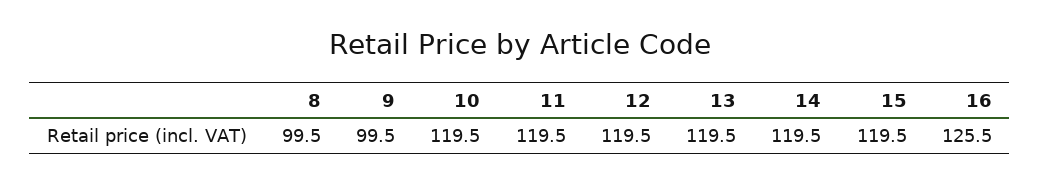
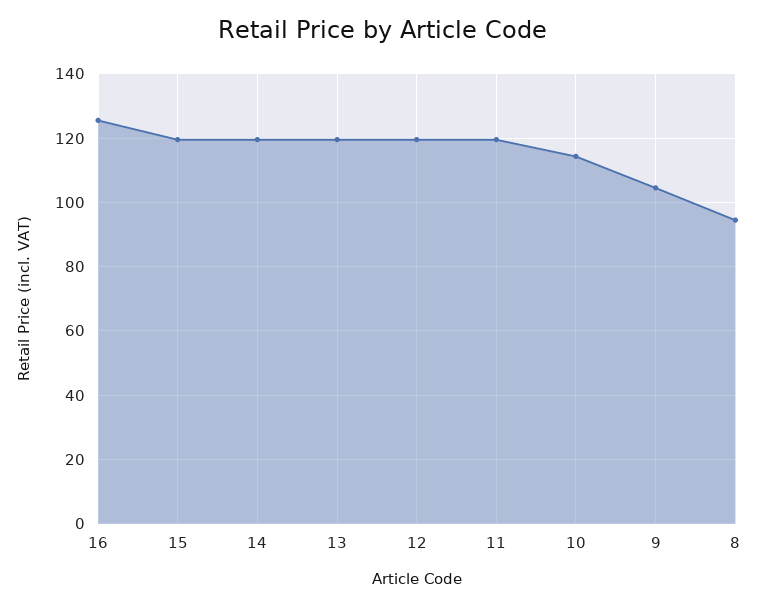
8: 99.5 -> 94
9: 99.5 -> 104
10: 119.5 -> 114

